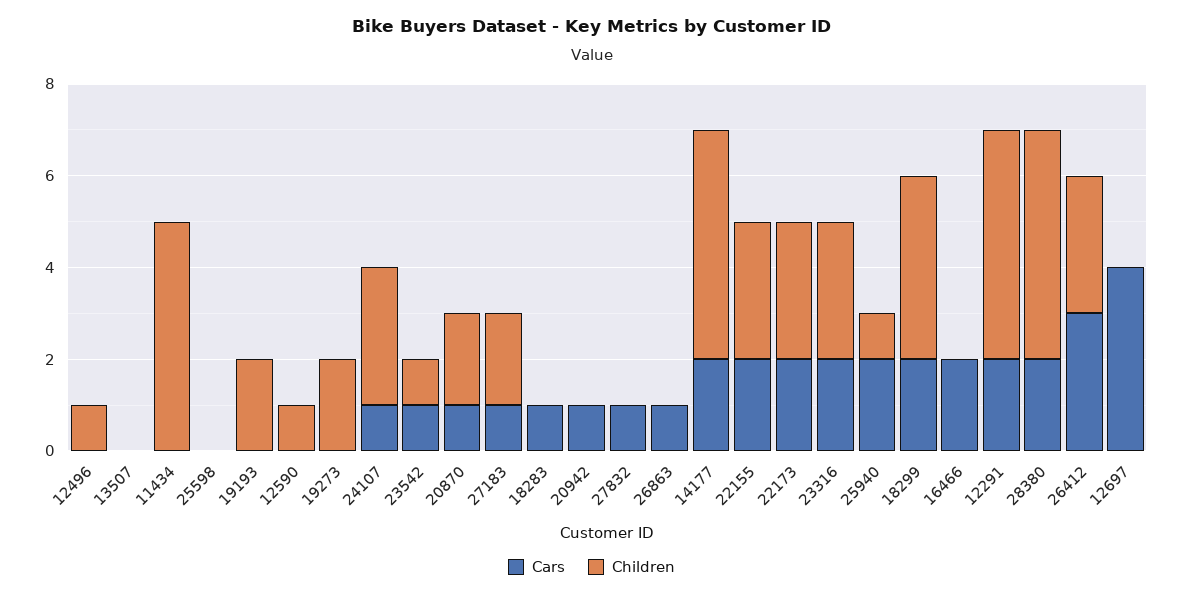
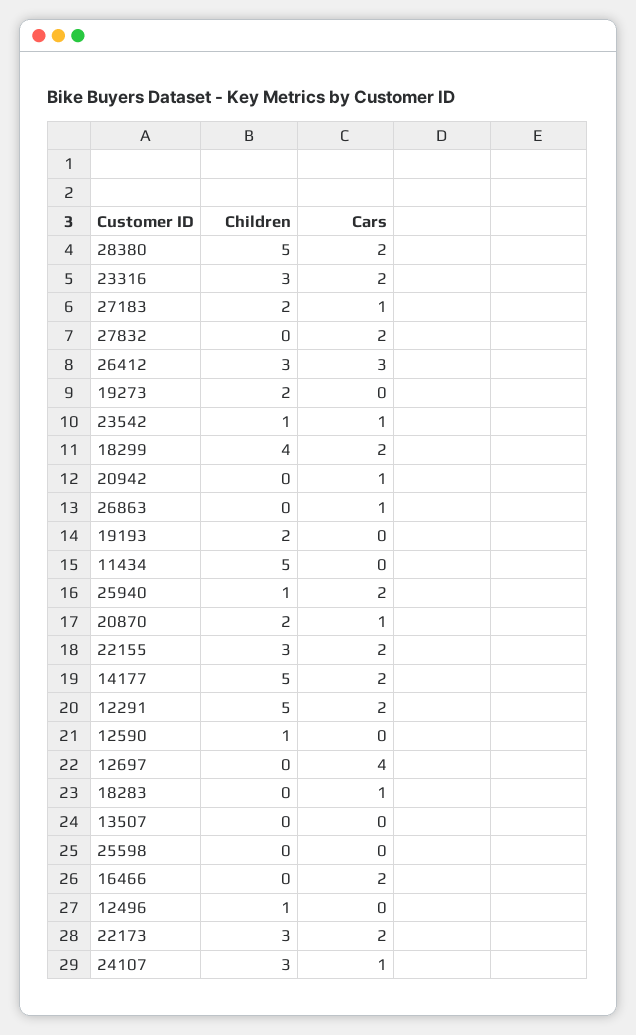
Cars, 27832: 1 -> 2

